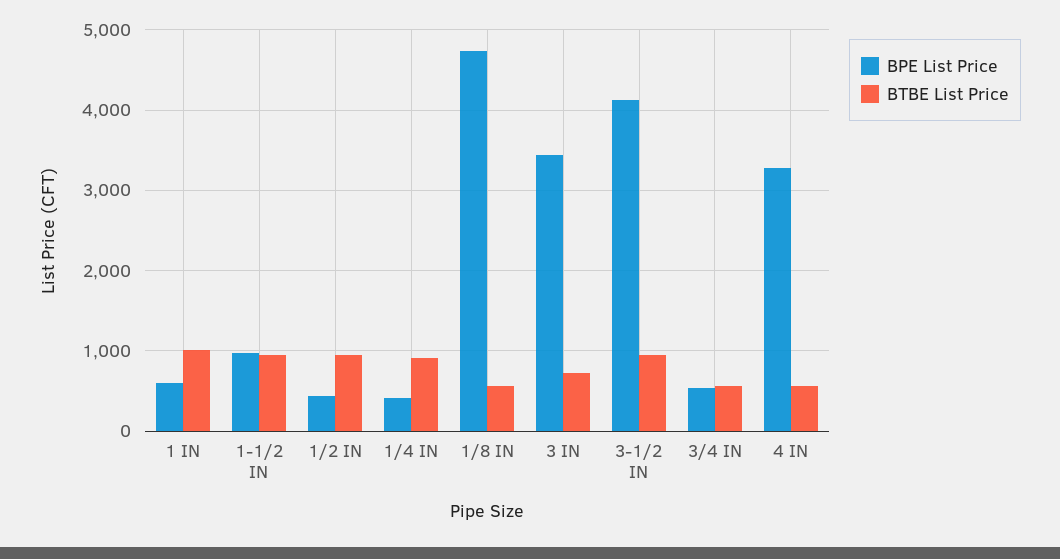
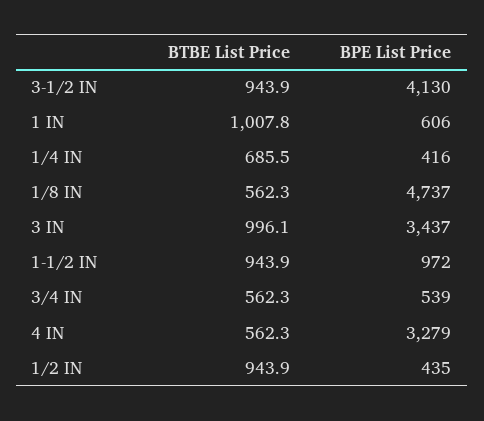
BTBE List Price, 1/4 IN: 900 -> 685.5
BTBE List Price, 3 IN: 700 -> 996.1

